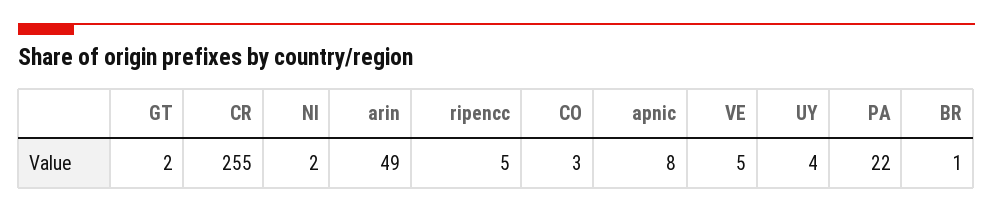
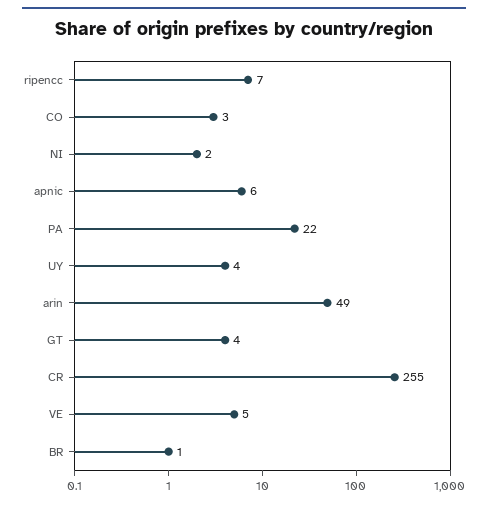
GT: 2 -> 4
ripencc: 5 -> 7
apnic: 8 -> 6

